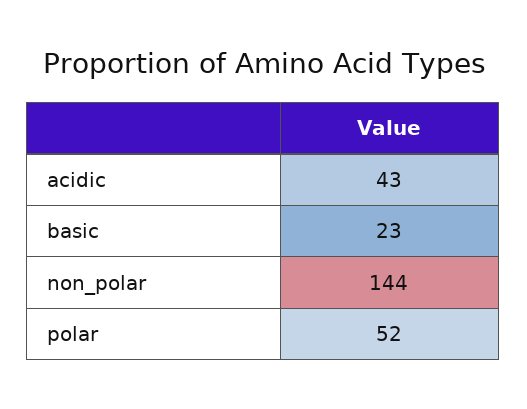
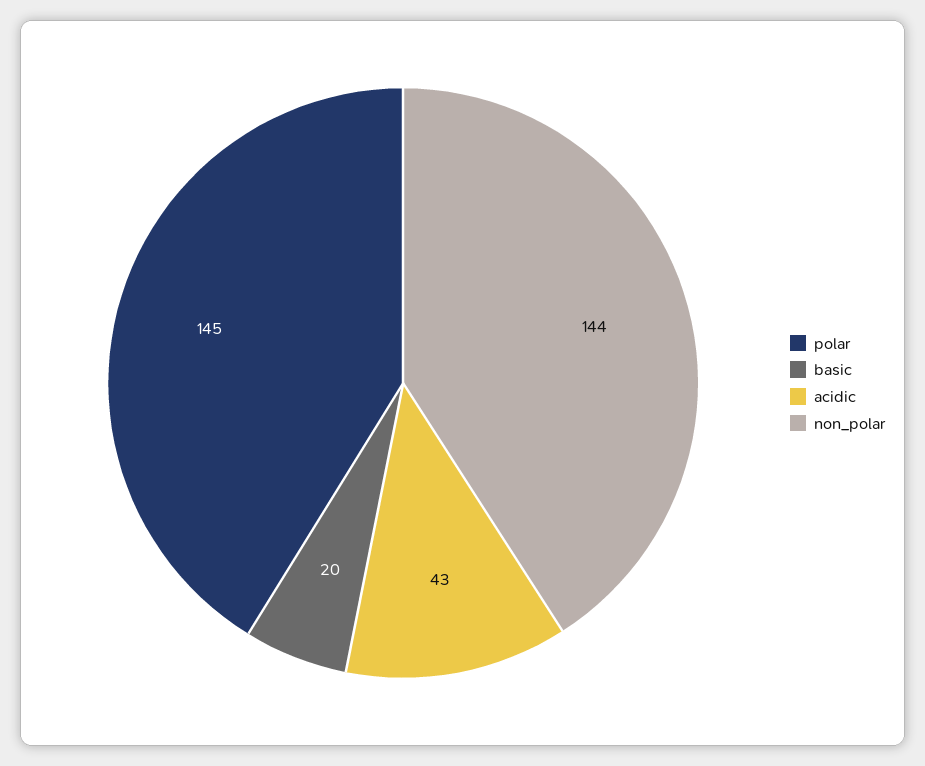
basic: 23 -> 20
polar: 52 -> 145

